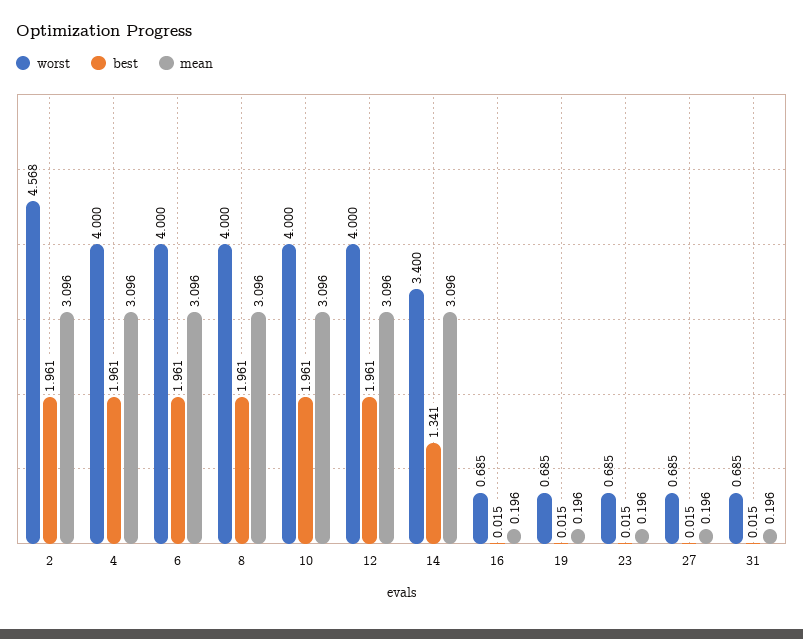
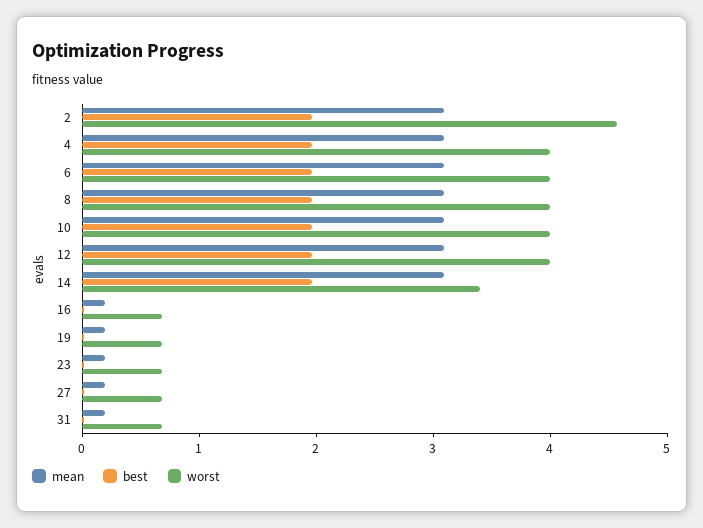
best, 14: 1.341 -> 2

